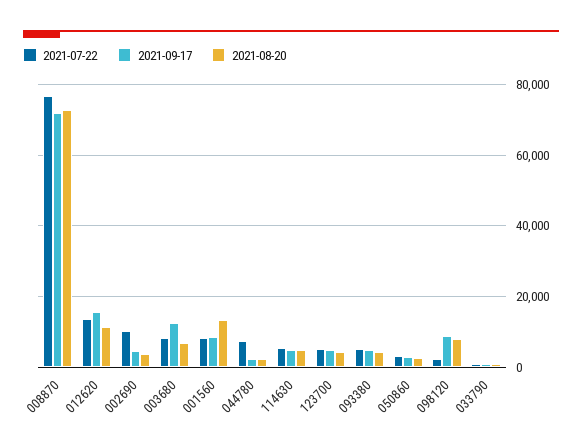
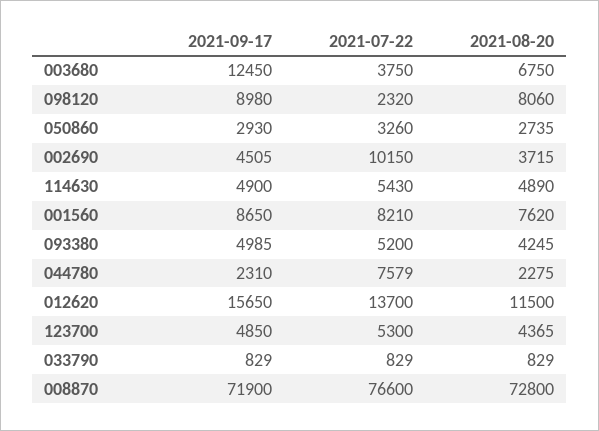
2021-07-22, 003680: 8000 -> 3750
2021-08-20, 001560: 14000 -> 7620

